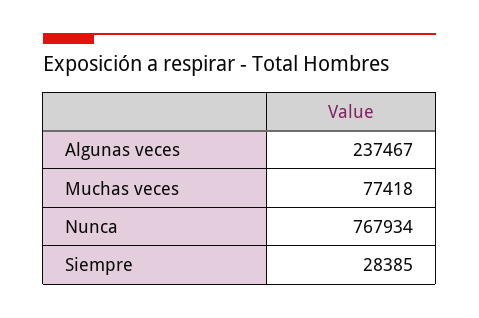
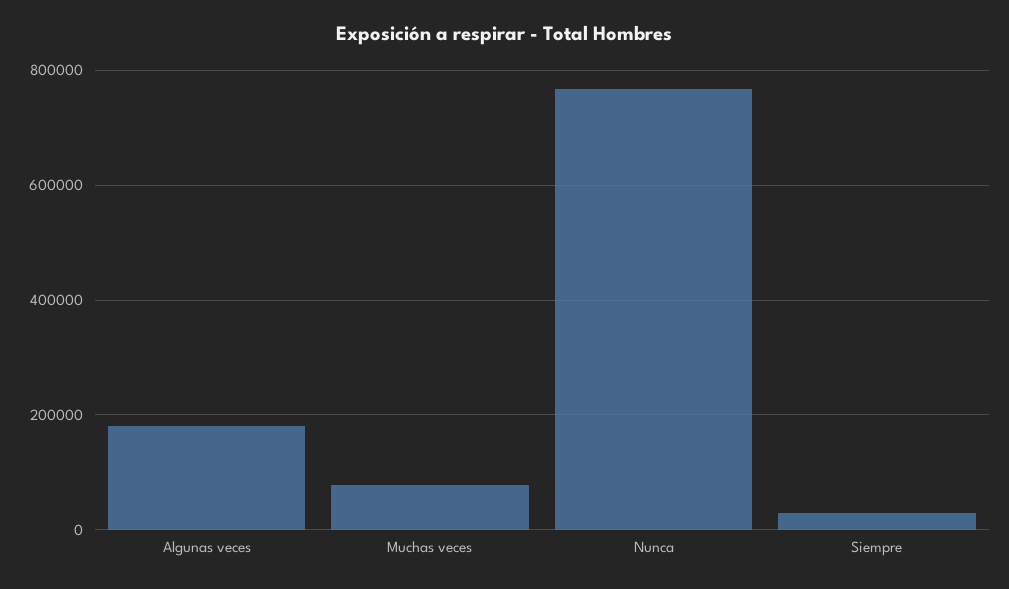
Algunas veces: 237467 -> 180000

